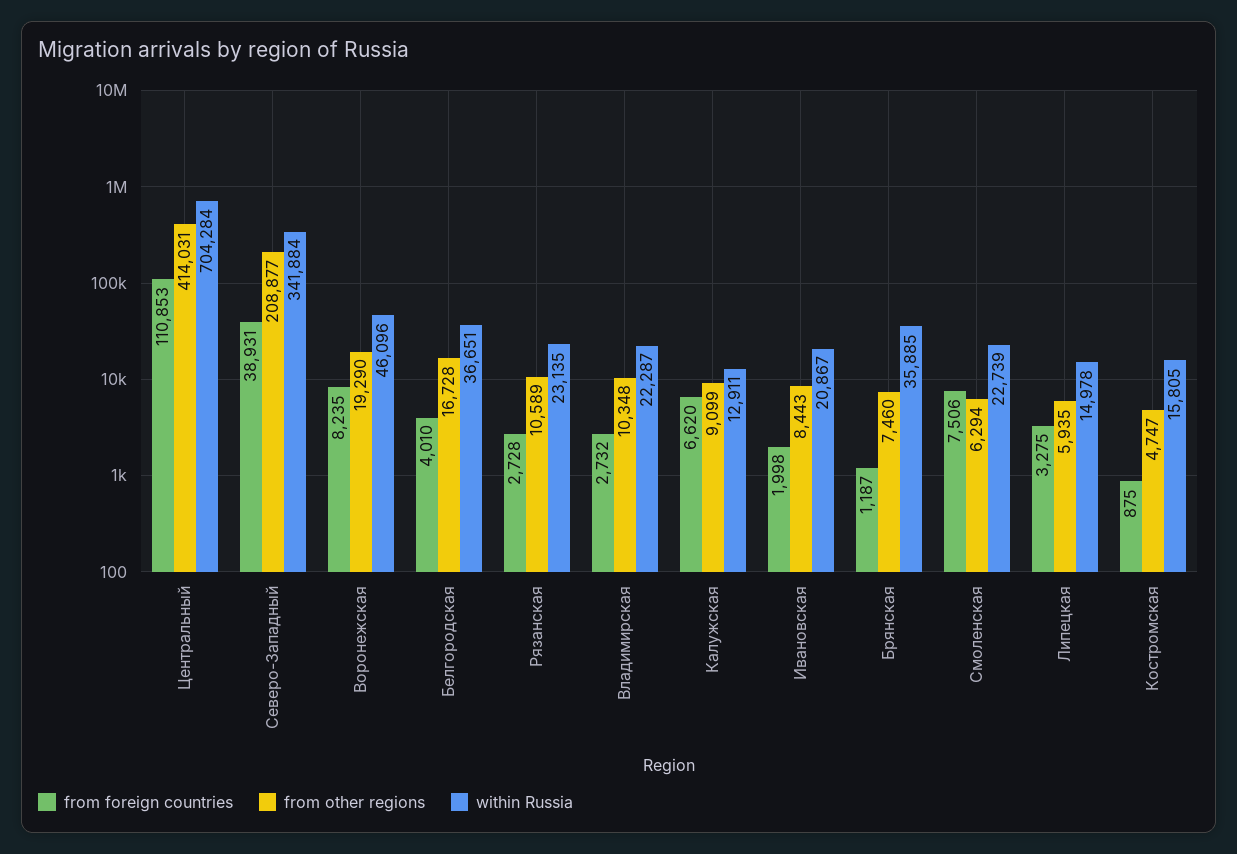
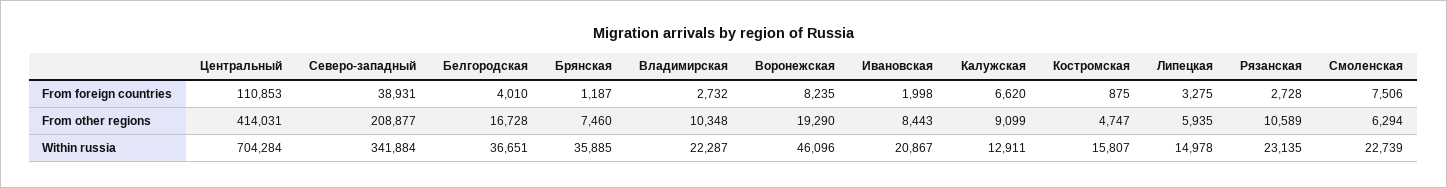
within Russia, Костромская: 15805 -> 15807

